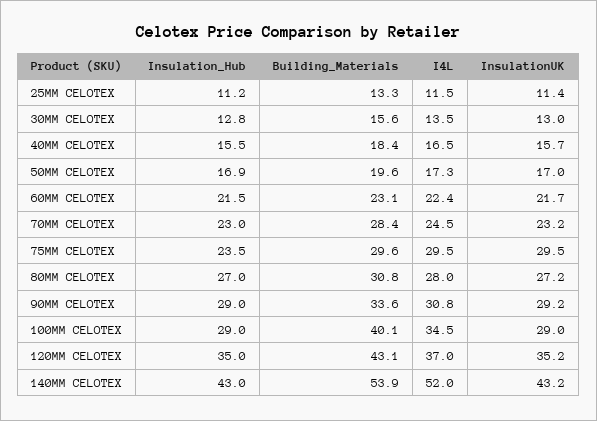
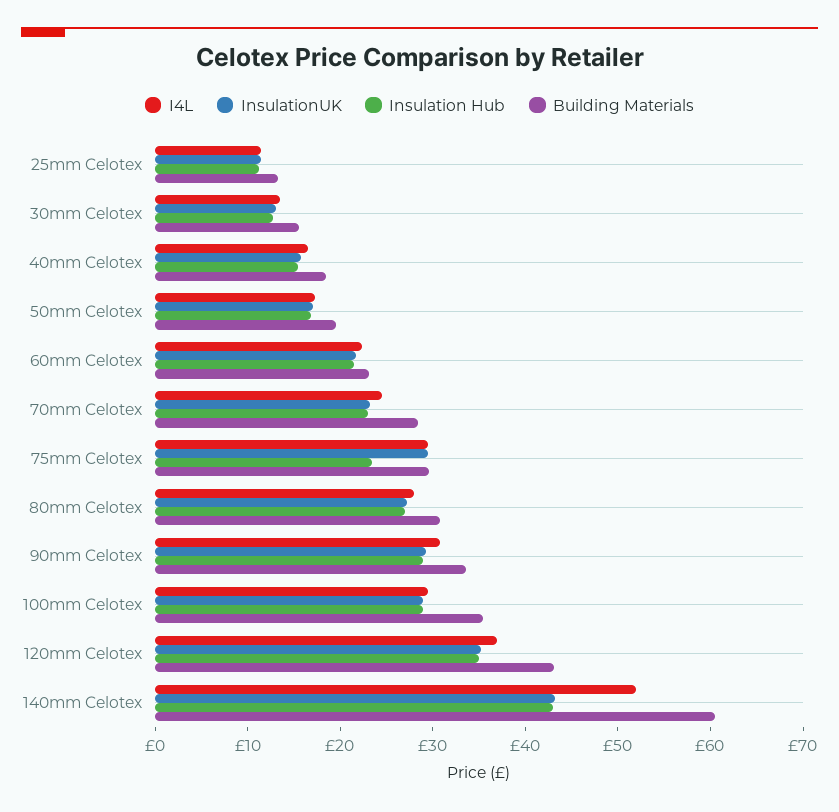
Building_Materials, 100MM CELOTEX: 40.1 -> 36
I4L, 100MM CELOTEX: 34.5 -> 30
Building_Materials, 140MM CELOTEX: 53.9 -> 60

